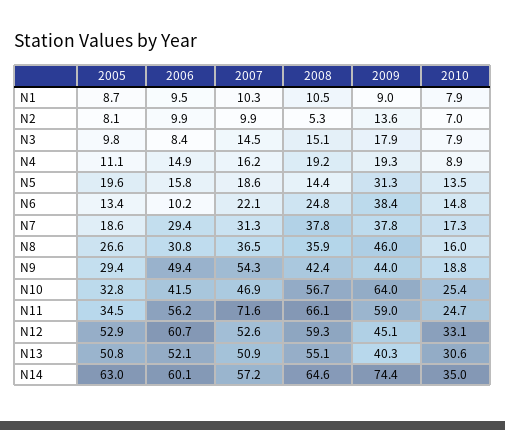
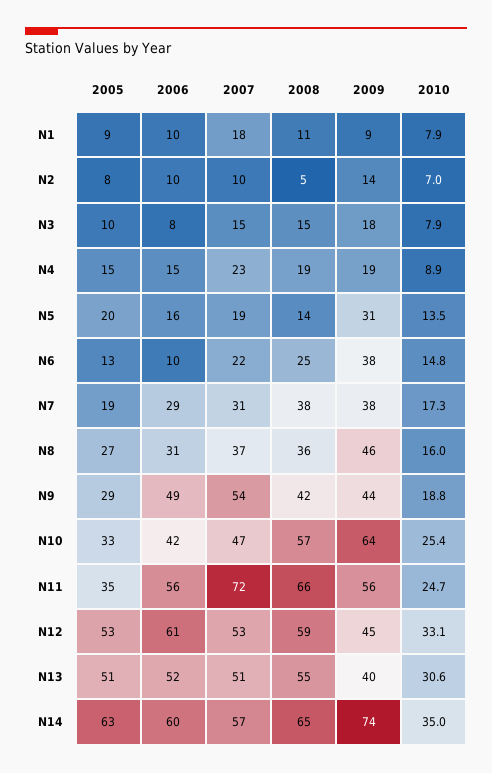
2007, N1: 10.3 -> 18
2005, N4: 11.1 -> 15
2007, N4: 16.2 -> 23
2009, N11: 59 -> 56

